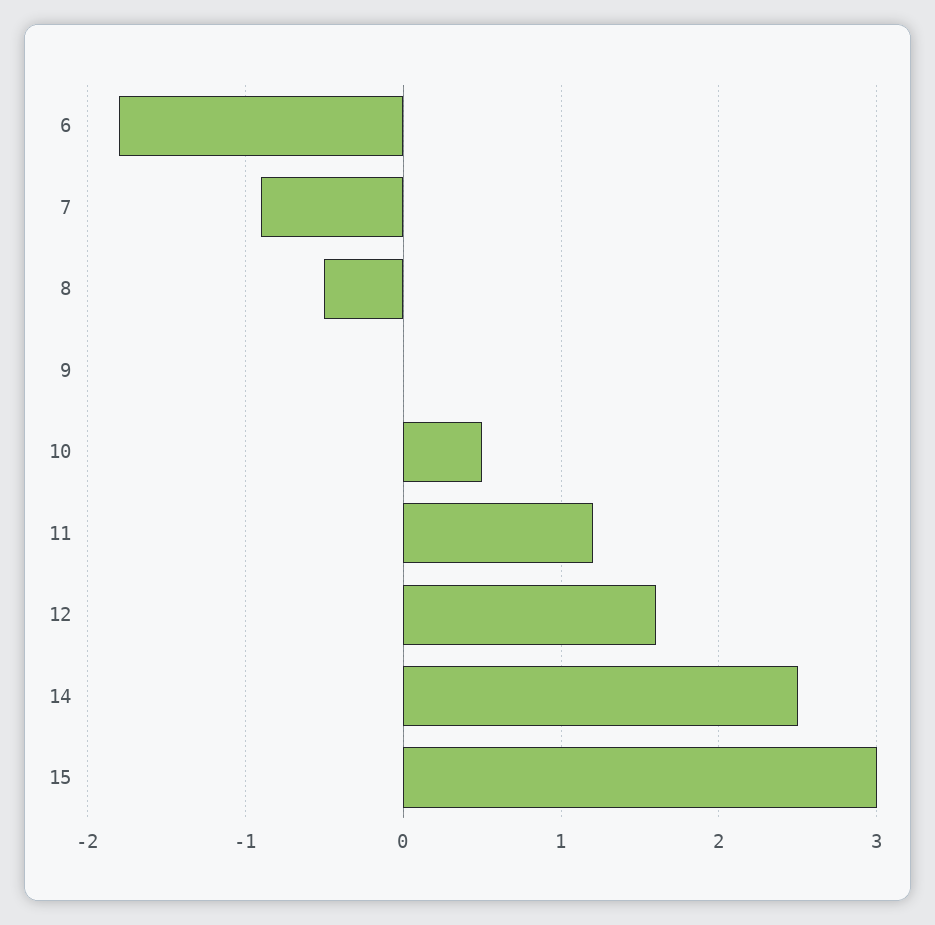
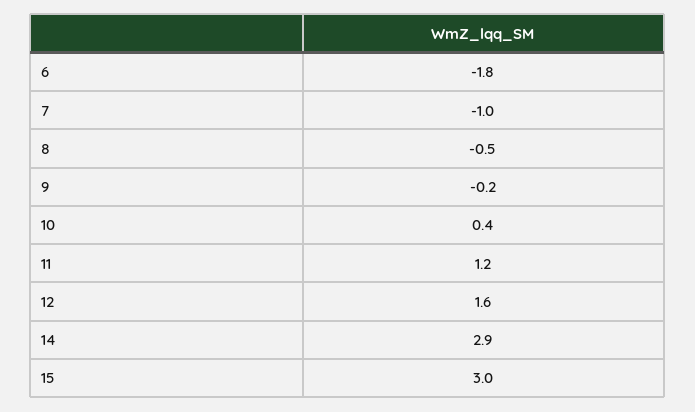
7: -0.9 -> -1
9: 0 -> -0.2
10: 0.5 -> 0.4
14: 2.5 -> 2.9

